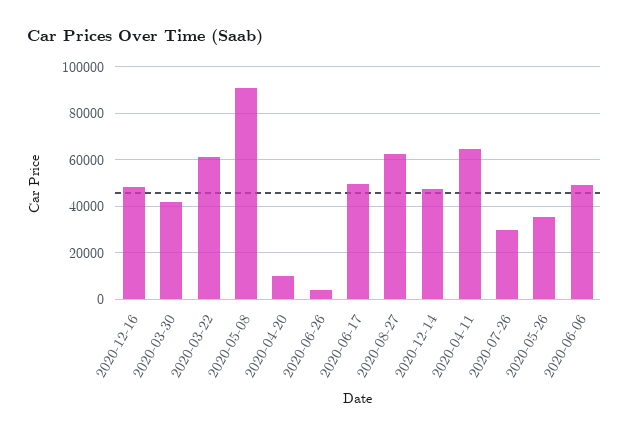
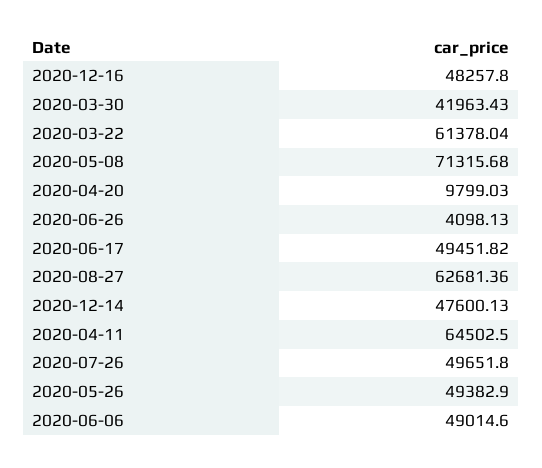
2020-05-08: 90000 -> 71315.68
2020-07-26: 30000 -> 49651.8
2020-05-26: 35000 -> 49382.9

